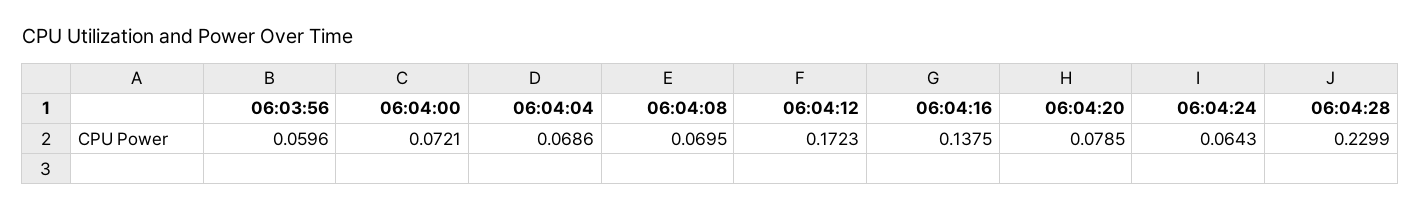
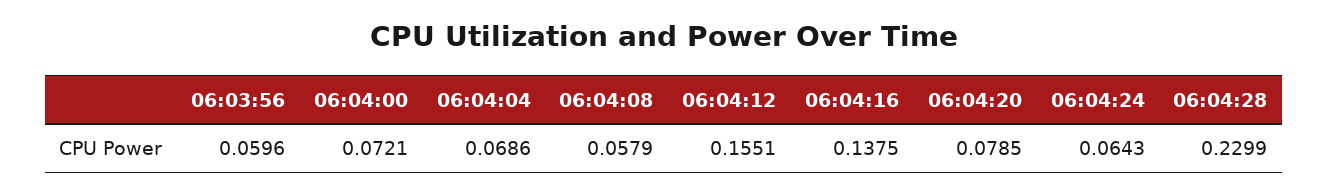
06:04:08: 0.0695 -> 0.0579
06:04:12: 0.1723 -> 0.1551

